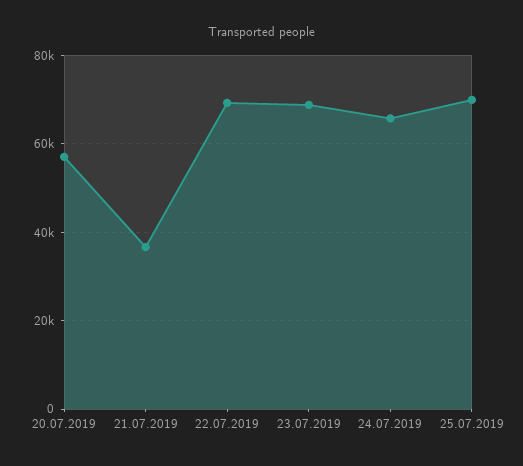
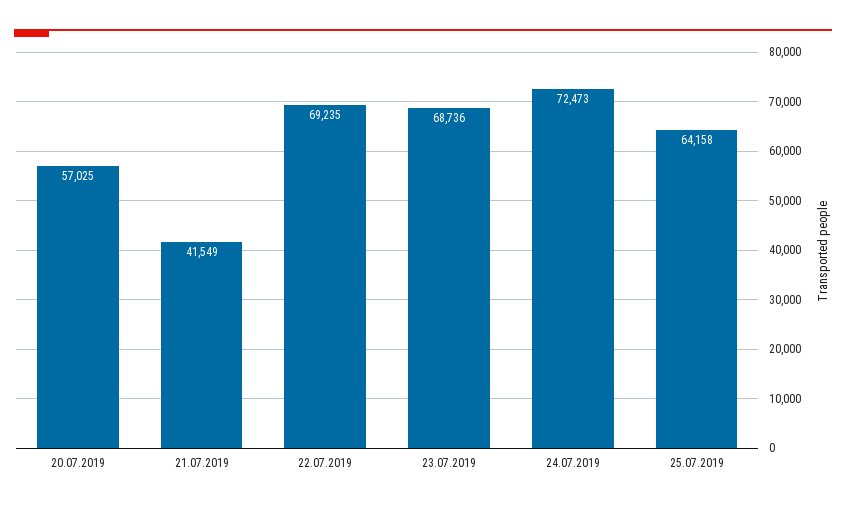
21.07.2019: 36000 -> 41549
24.07.2019: 66000 -> 72473
25.07.2019: 70000 -> 64158

